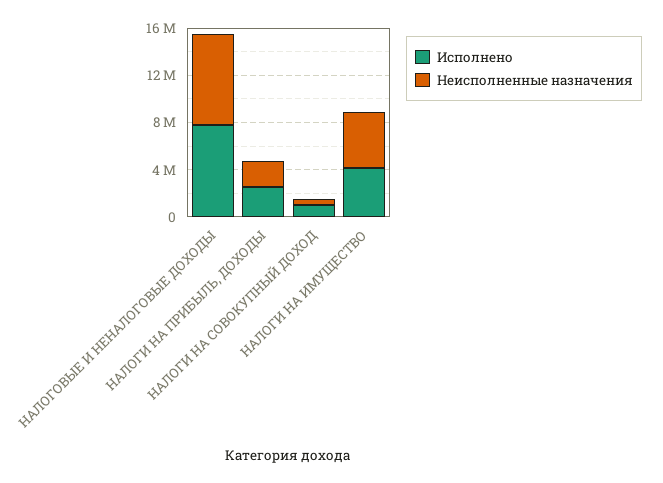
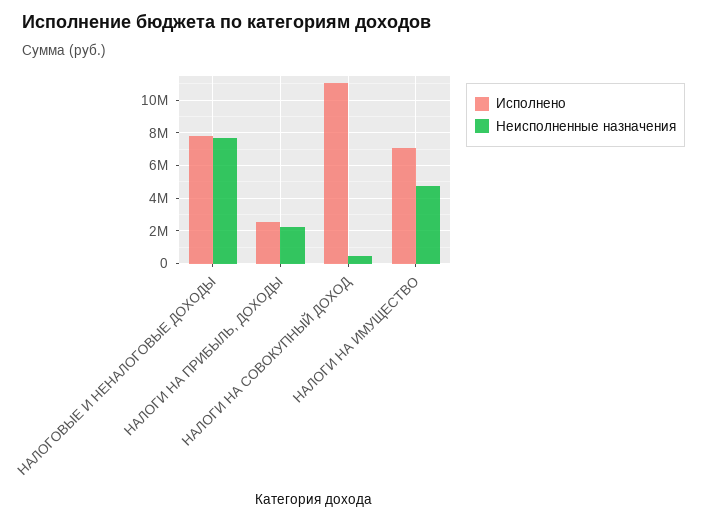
Исполнено, НАЛОГИ НА СОВОКУПНЫЙ ДОХОД: 1000000 -> 11000000
Исполнено, НАЛОГИ НА ИМУЩЕСТВО: 4000000 -> 7000000

